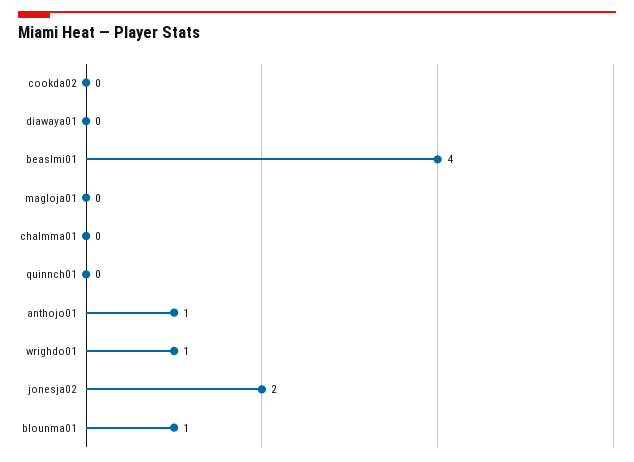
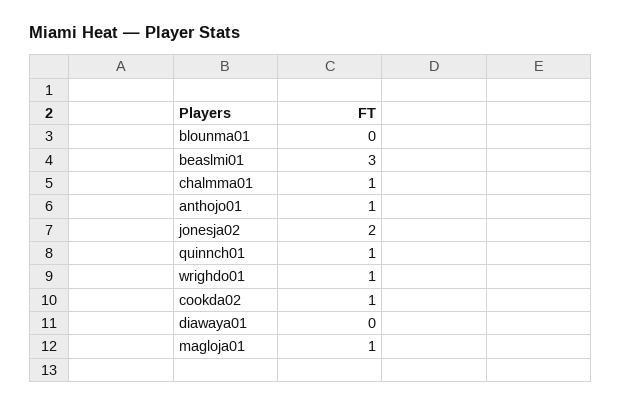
cookda02: 0 -> 1
beaslmi01: 4 -> 3
magloja01: 0 -> 1
chalmma01: 0 -> 1
quinnch01: 0 -> 1
blounma01: 1 -> 0

